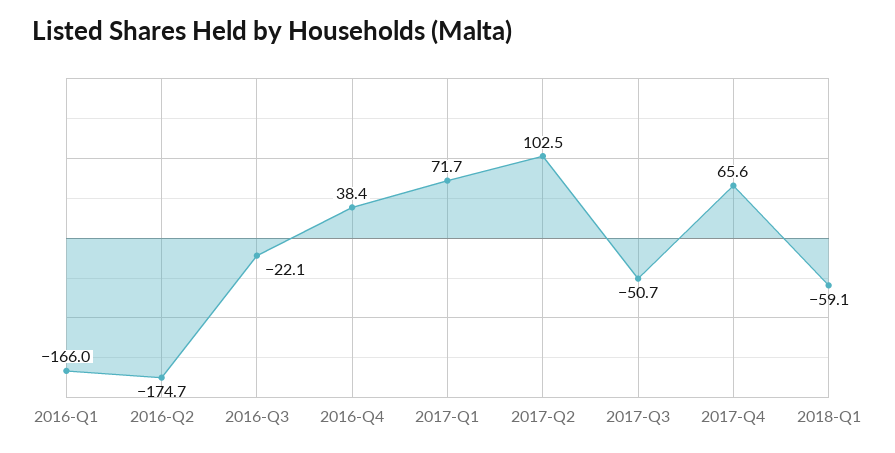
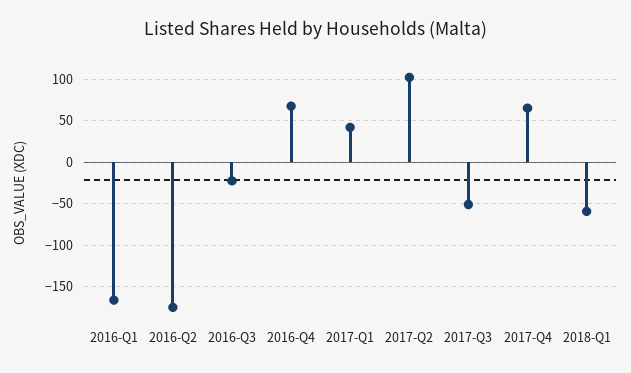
2016-Q4: 38.4 -> 70
2017-Q1: 71.7 -> 40

